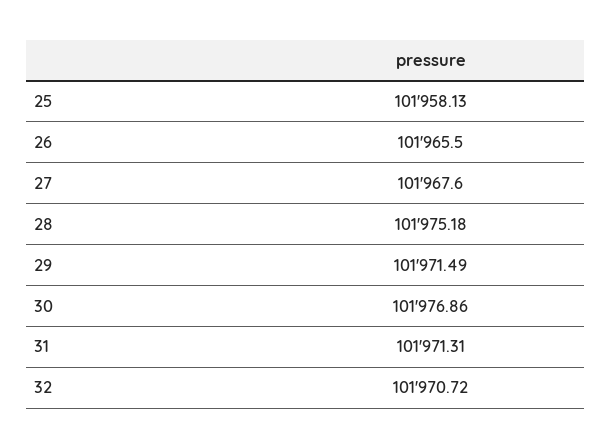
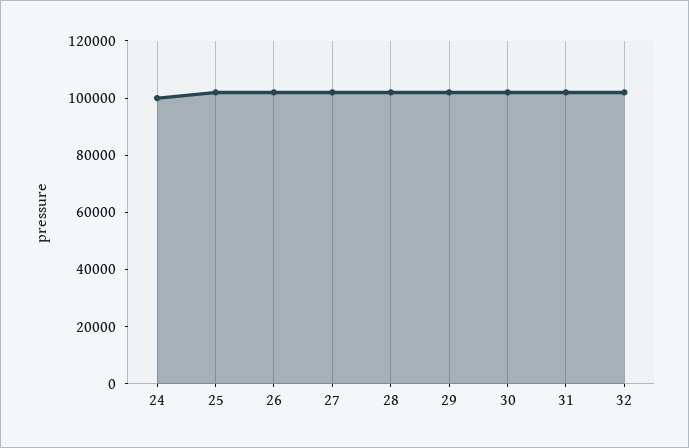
24: none -> 100000

